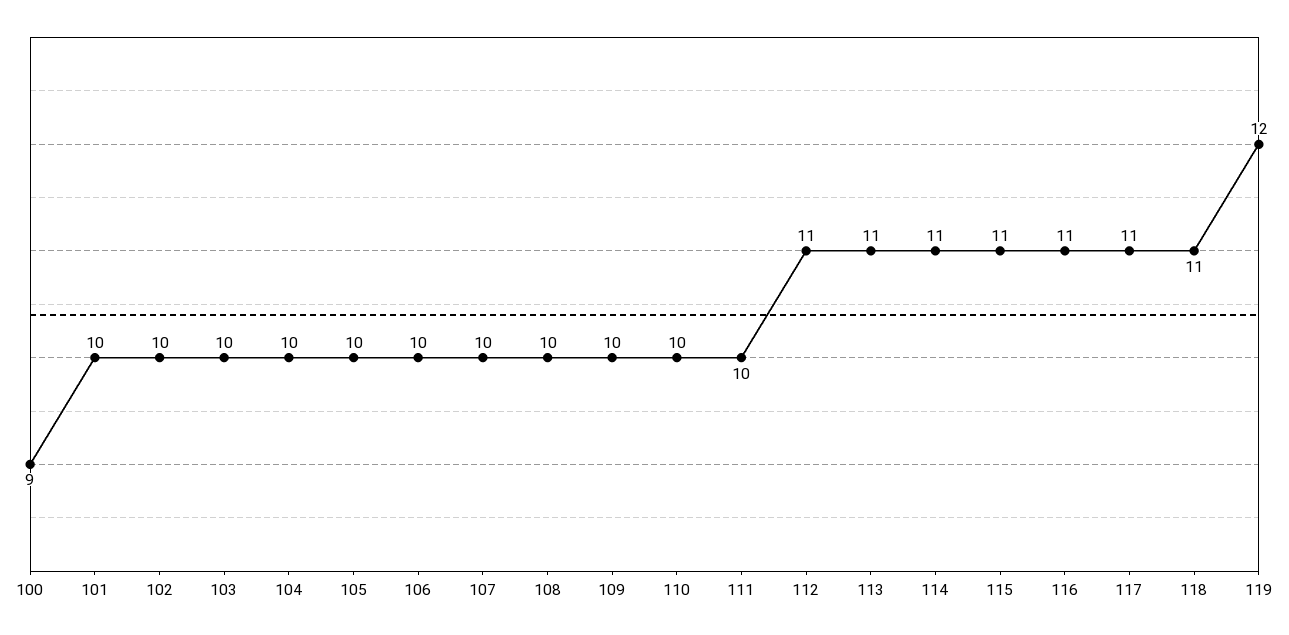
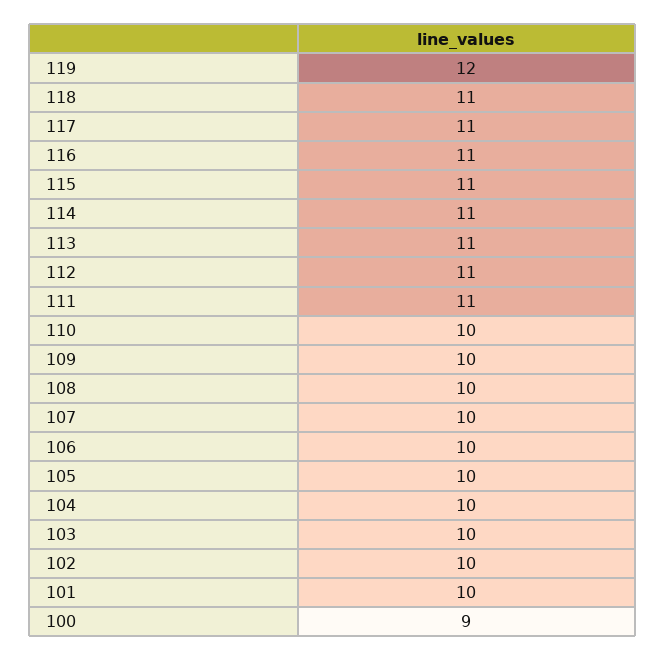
111: 10 -> 11

